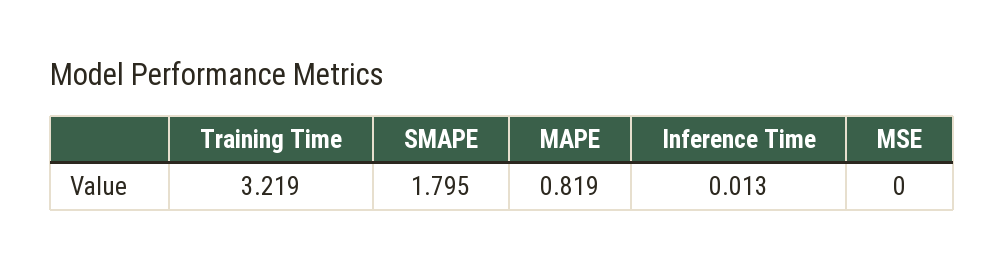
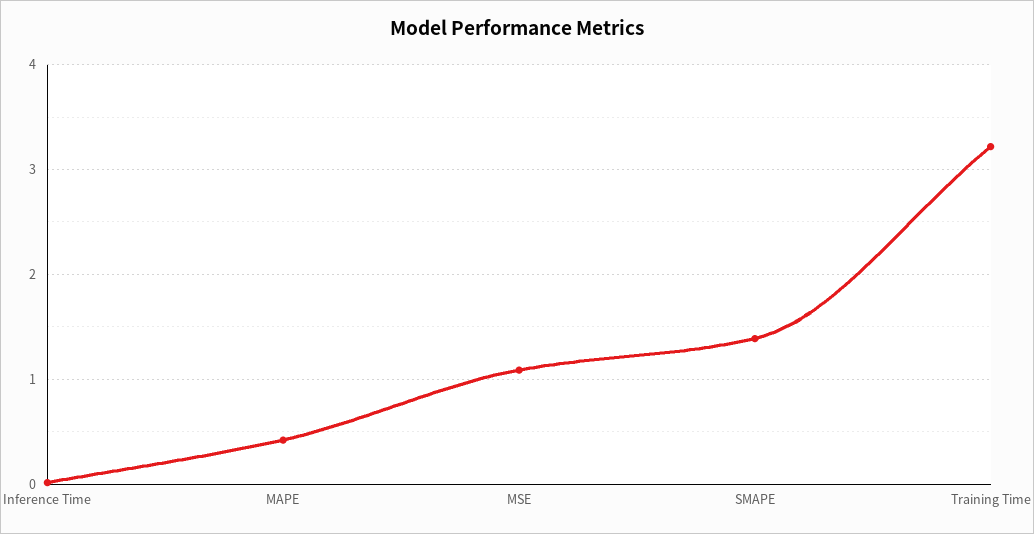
SMAPE: 1.795 -> 1.4
MAPE: 0.819 -> 0.4
MSE: 0 -> 1.1

